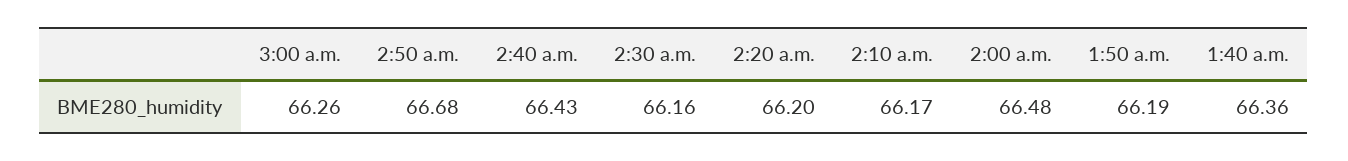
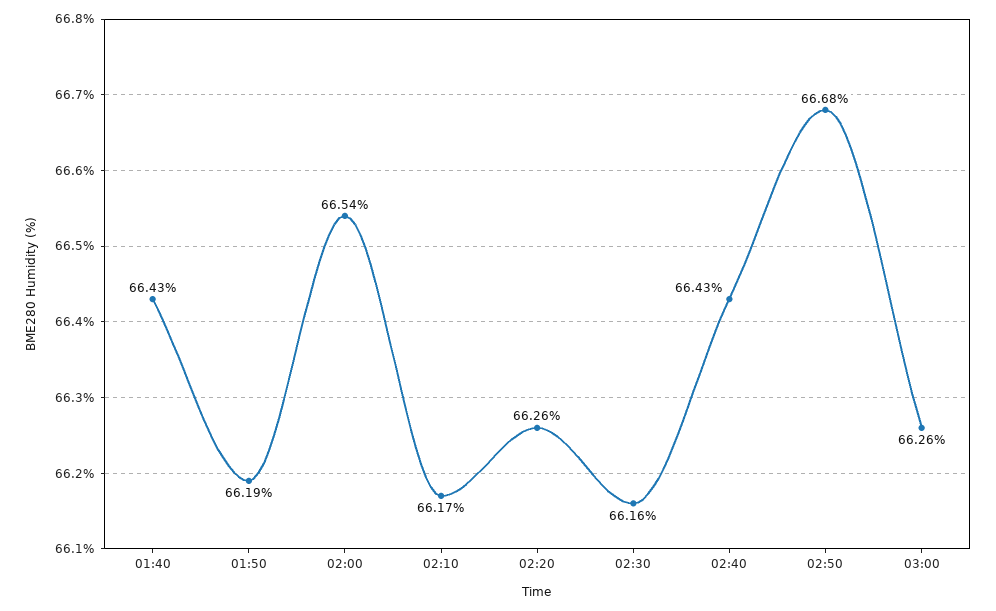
2:20 a.m.: 66.2 -> 66.26
2:00 a.m.: 66.48 -> 66.54
1:40 a.m.: 66.36 -> 66.43

